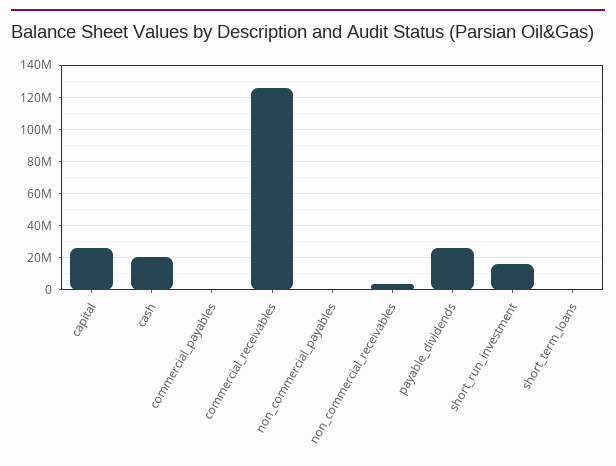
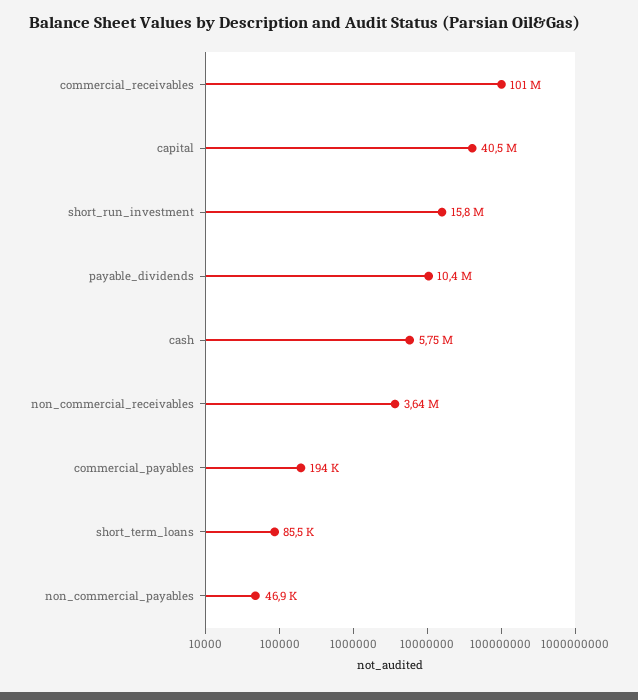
capital: 25000000 -> 40500000
cash: 20000000 -> 5750000
commercial_receivables: 125000000 -> 101000000
payable_dividends: 25000000 -> 10400000

